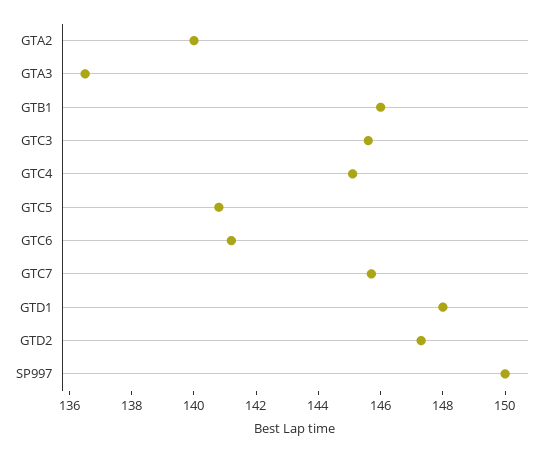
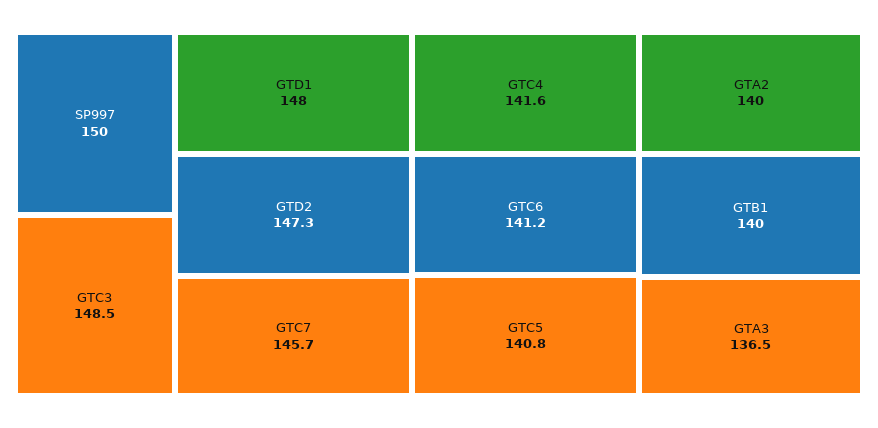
GTB1: 146 -> 140
GTC3: 145.5 -> 148.5
GTC4: 145 -> 141.6

